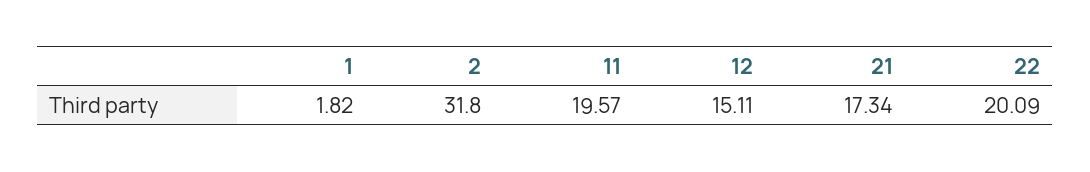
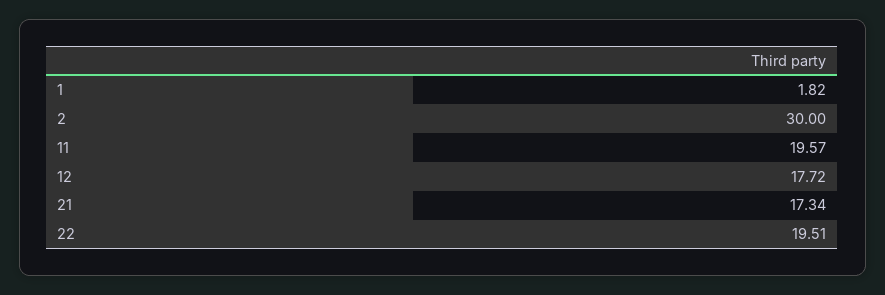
2: 31.8 -> 30
12: 15.11 -> 17.72
22: 20.09 -> 19.51

